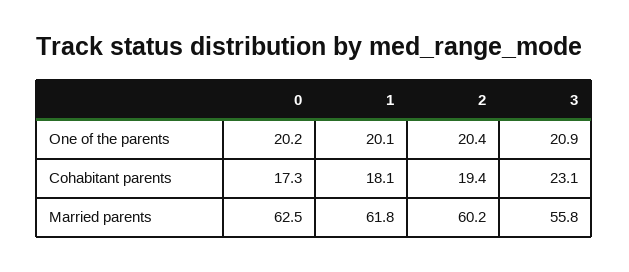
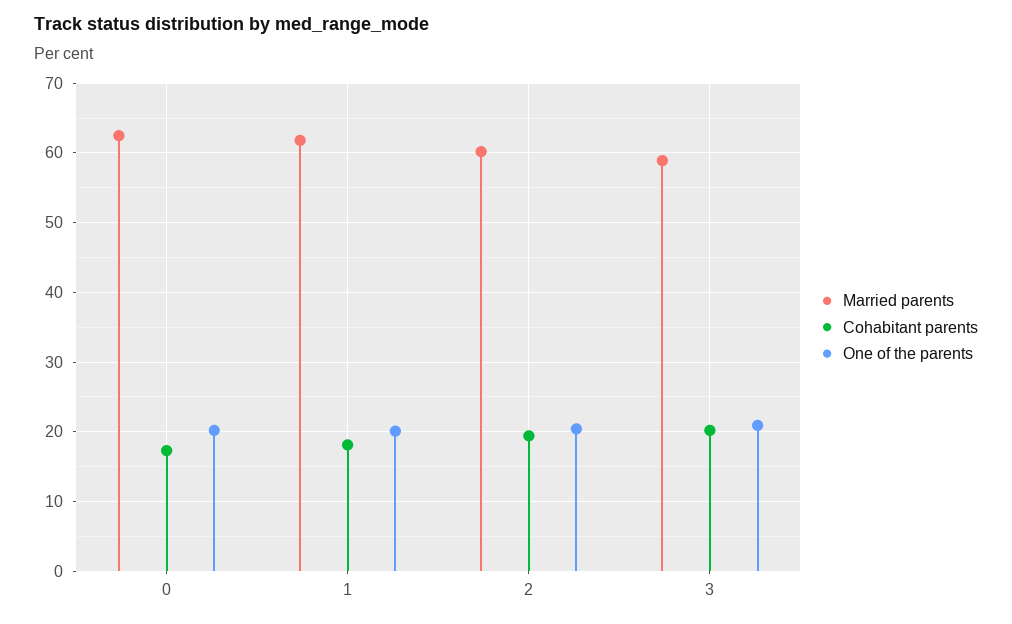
Cohabitant parents, 3: 23.1 -> 20
Married parents, 3: 55.8 -> 59

